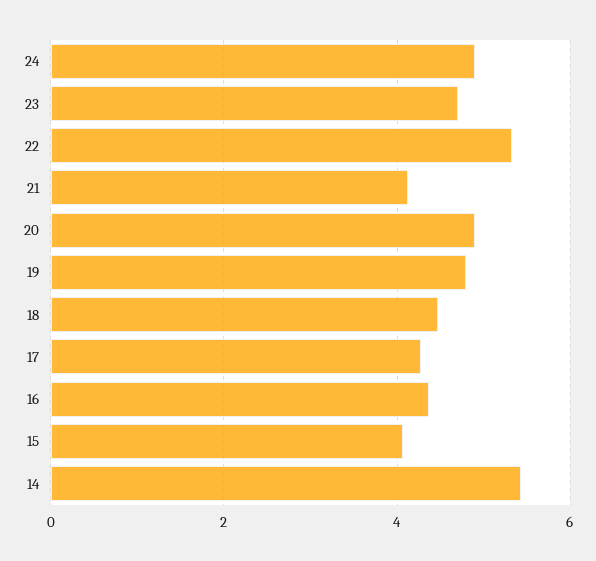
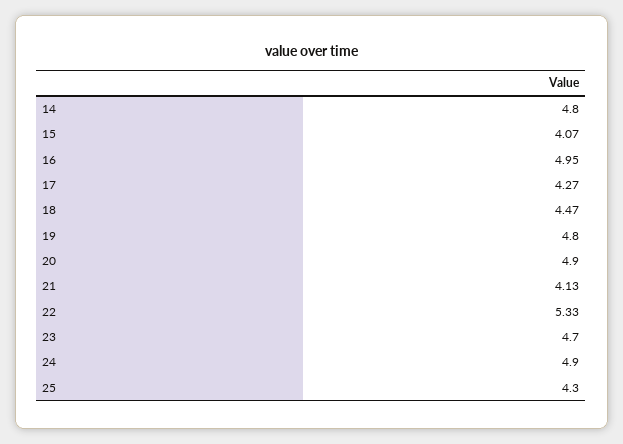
16: 4.4 -> 4.95
14: 5.4 -> 4.8
25: none -> 4.3

